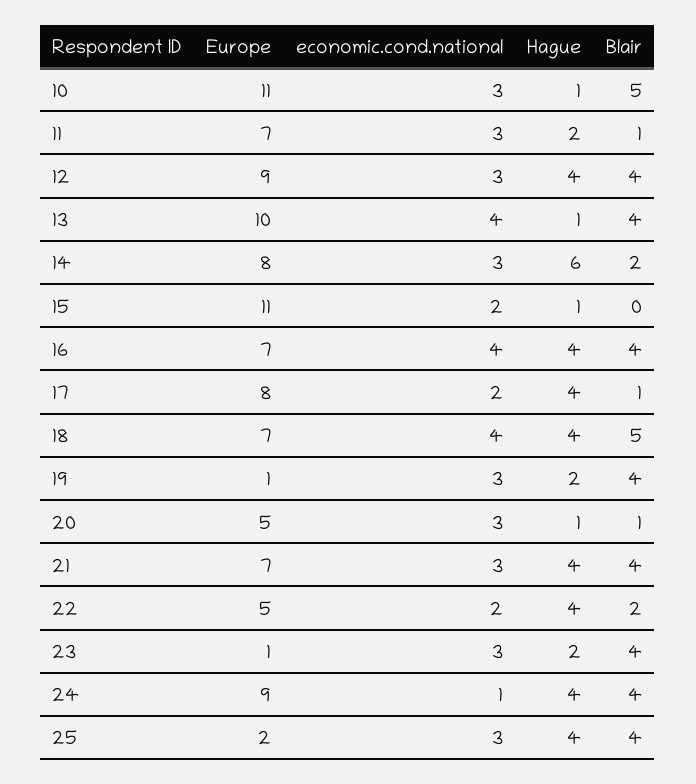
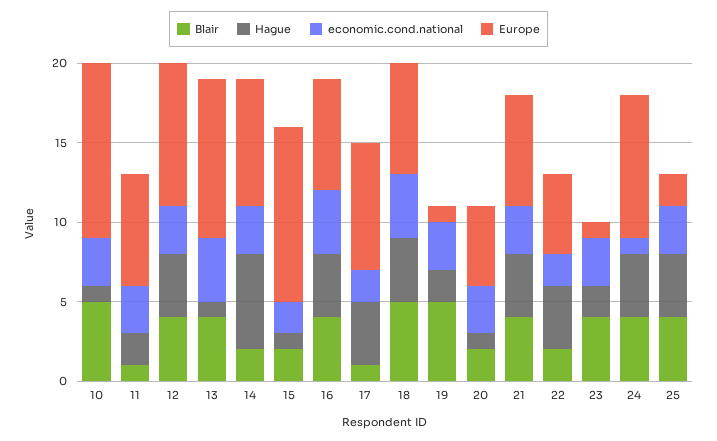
Blair, 15: 0 -> 2
Blair, 19: 4 -> 5
Blair, 20: 1 -> 2

